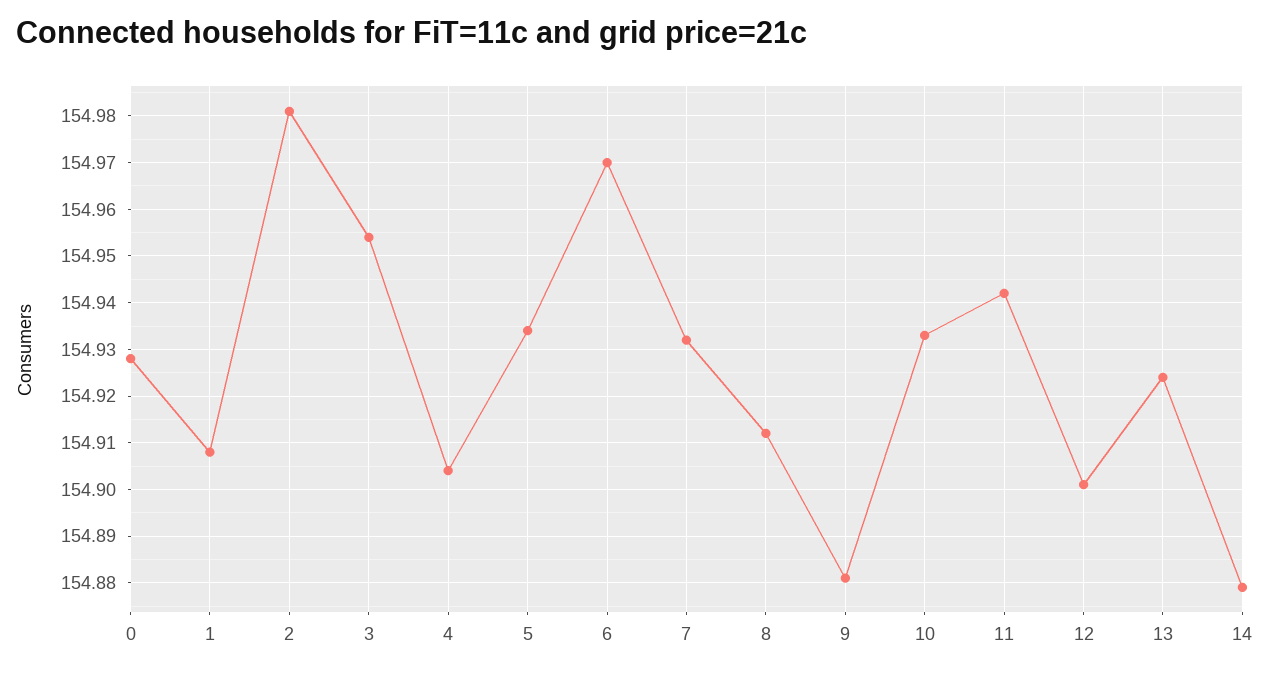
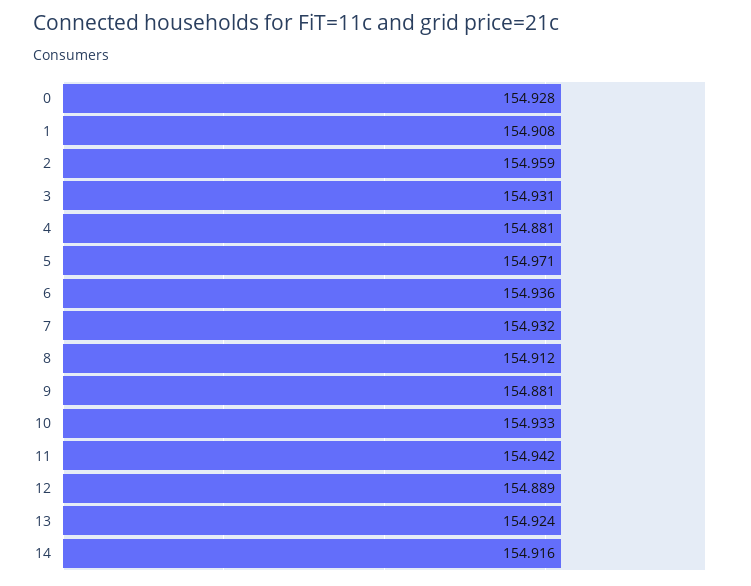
2: 154.98 -> 154.959
3: 154.955 -> 154.931
4: 154.905 -> 154.881
5: 154.935 -> 154.971
6: 154.97 -> 154.936
12: 154.9 -> 154.889
14: 154.88 -> 154.916

